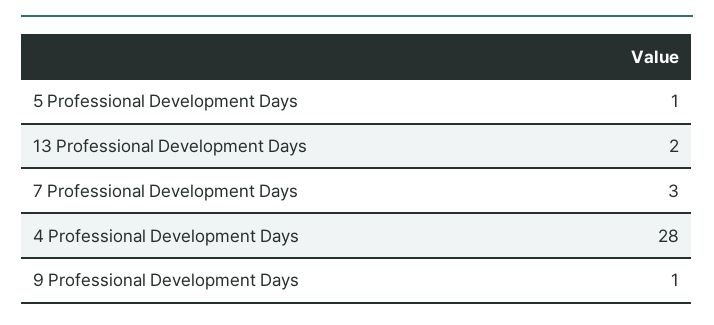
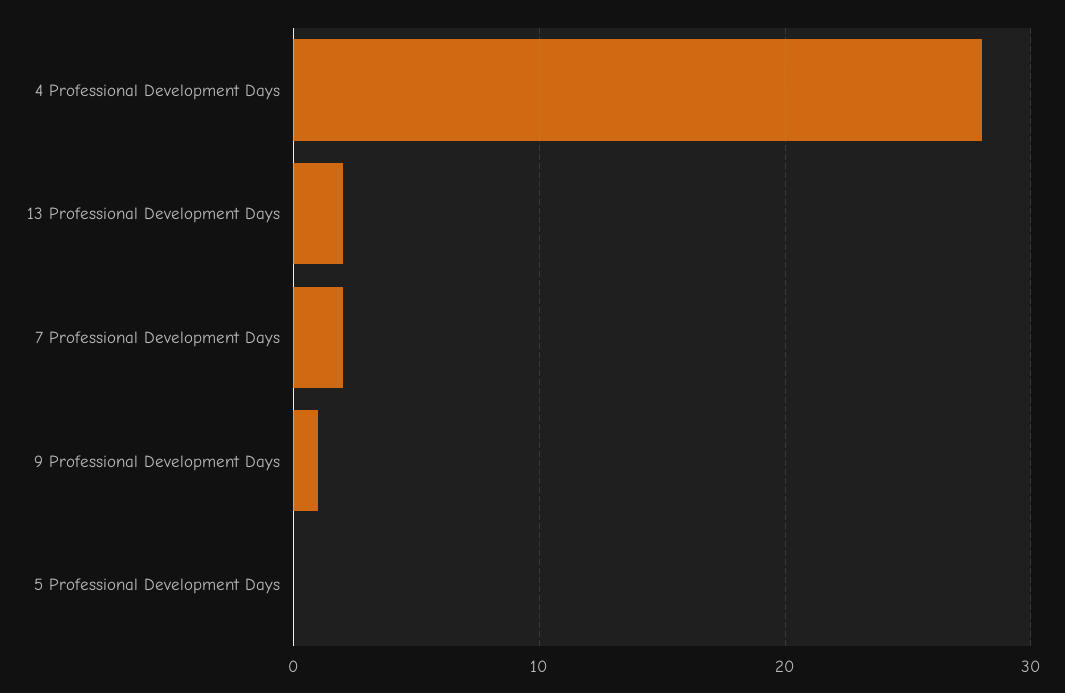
5 Professional Development Days: 1 -> 0
7 Professional Development Days: 3 -> 2

